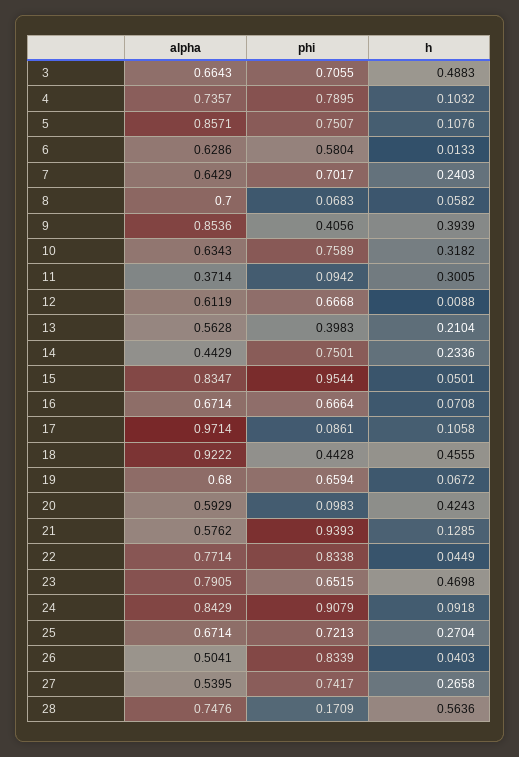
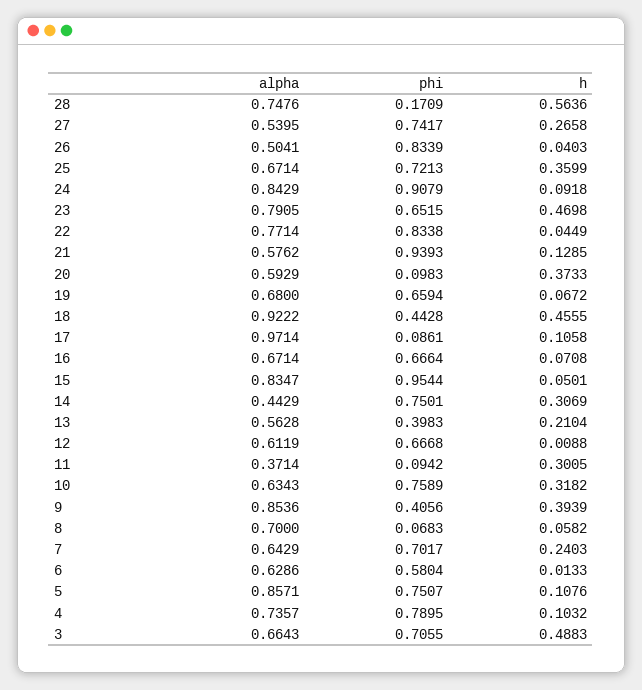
h, 14: 0.2336 -> 0.3069
h, 20: 0.4243 -> 0.3733
h, 25: 0.2704 -> 0.3599

